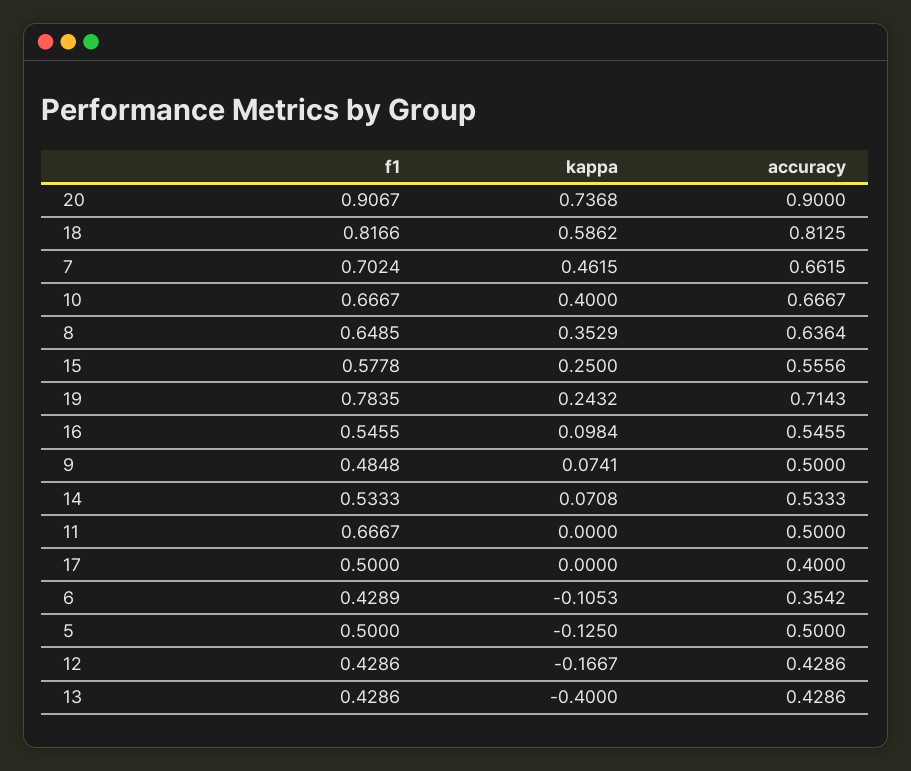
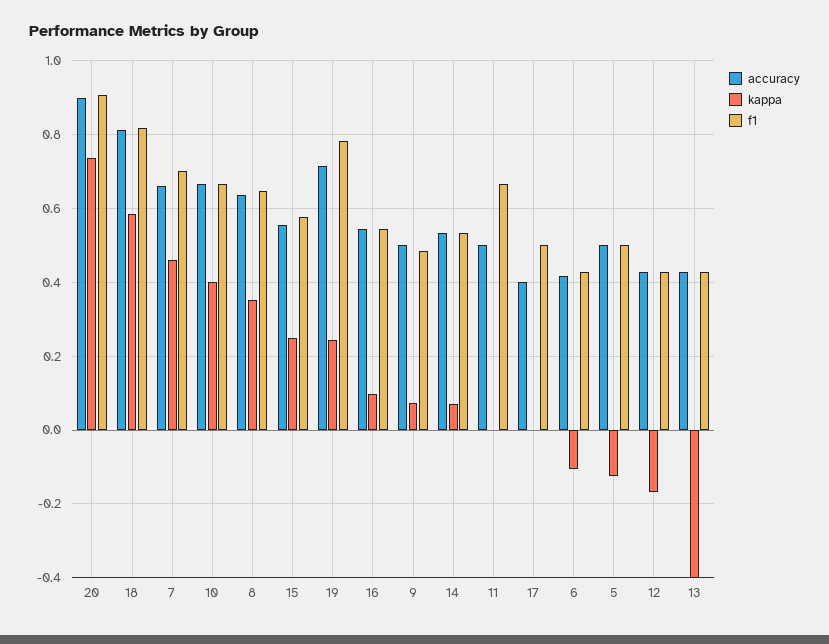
accuracy, 6: 0.3542 -> 0.42

